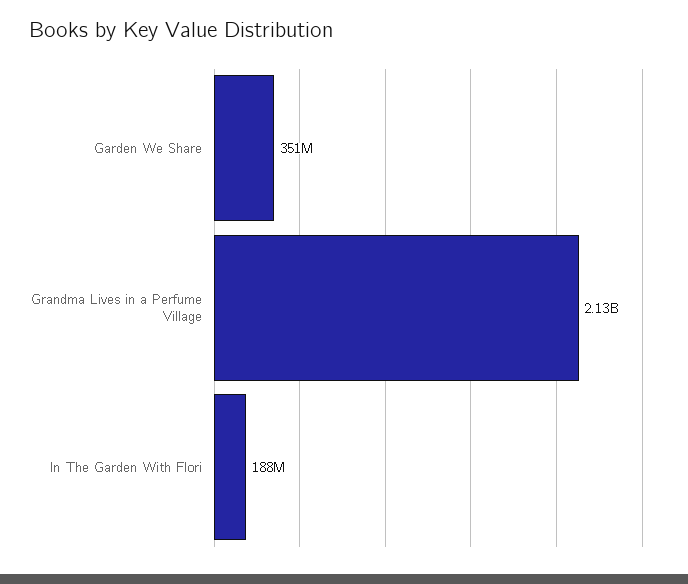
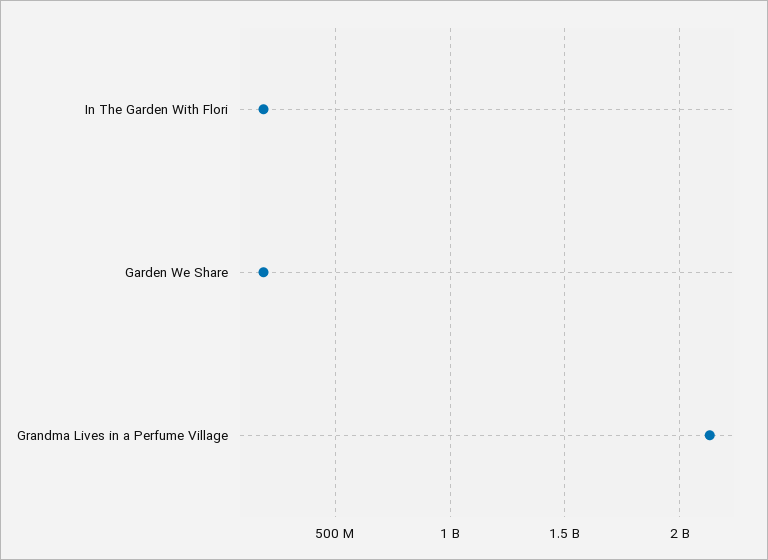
Garden We Share: 351000000 -> 200000000

